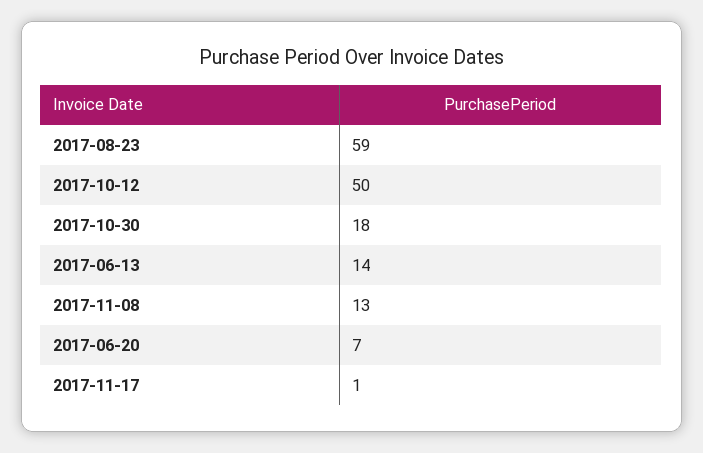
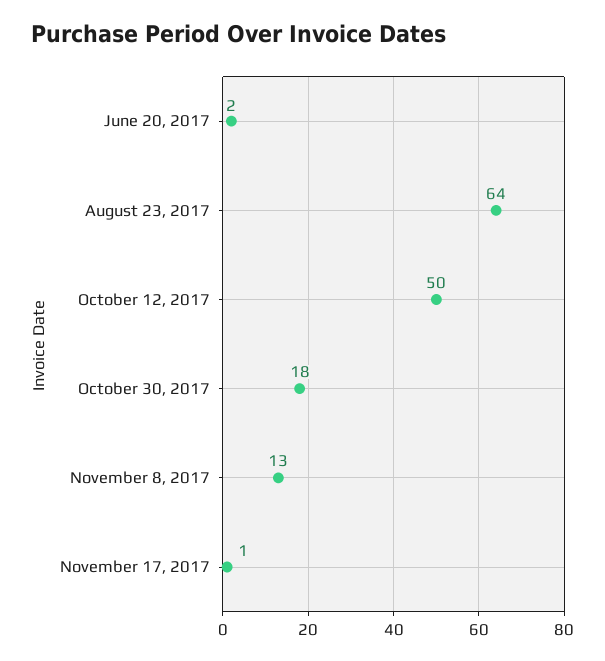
2017-08-23: 59 -> 64
2017-06-13: 14 -> none
2017-06-20: 7 -> 2

